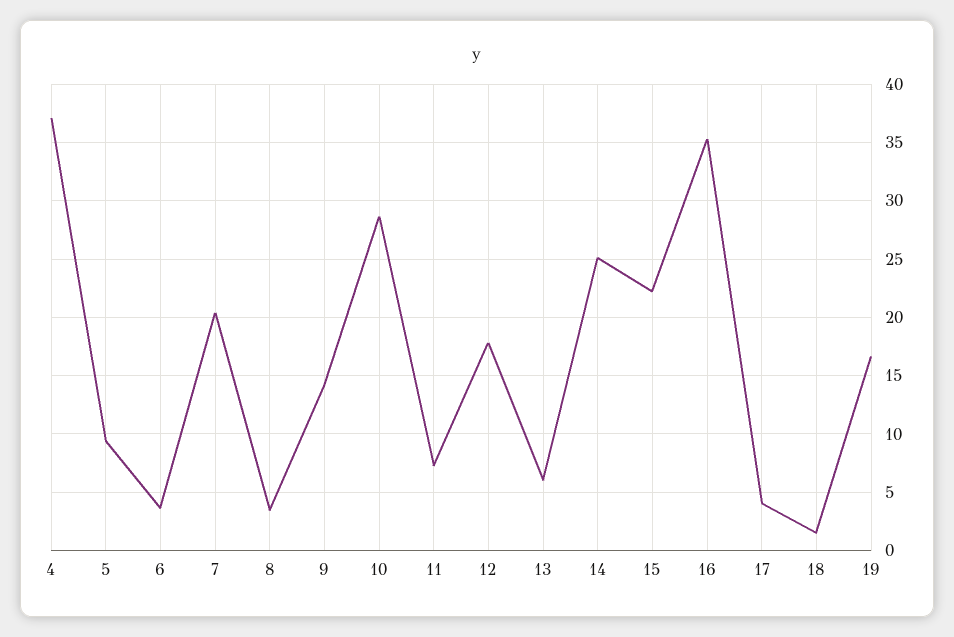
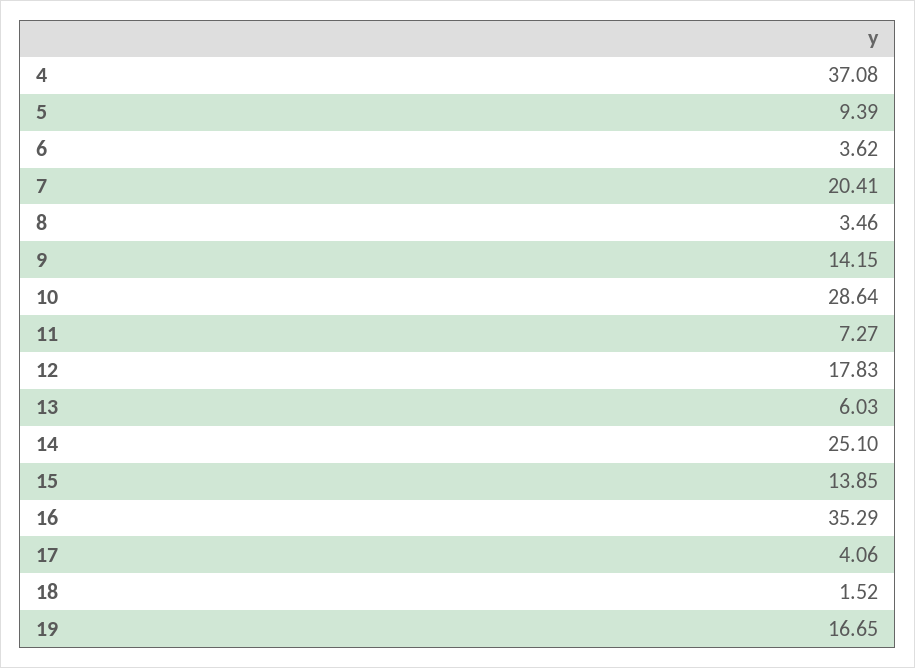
15: 22 -> 13.85

